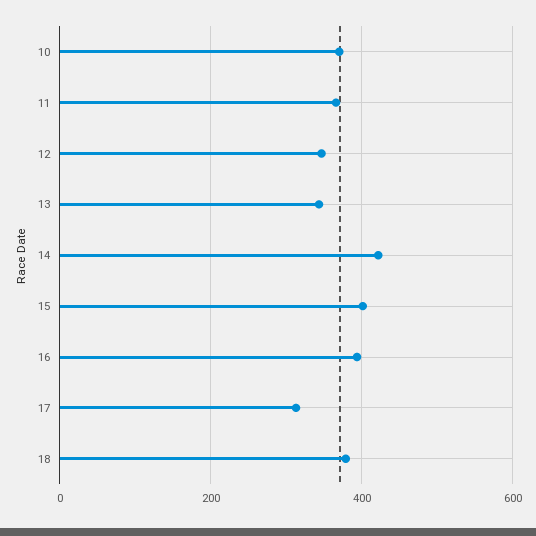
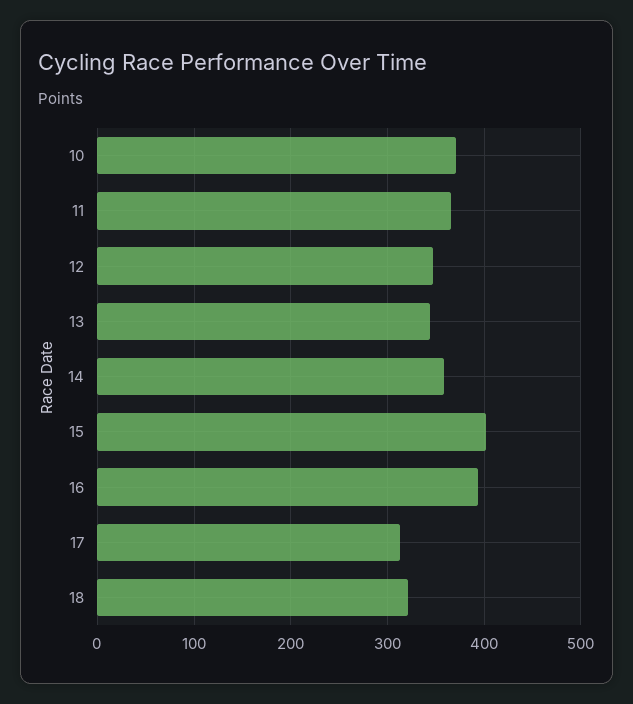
14: 420 -> 360
18: 380 -> 320

